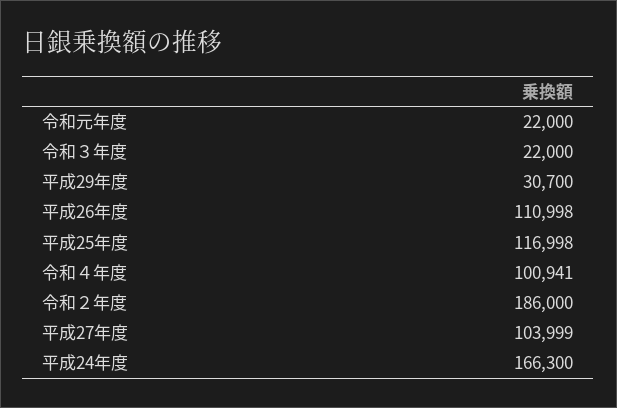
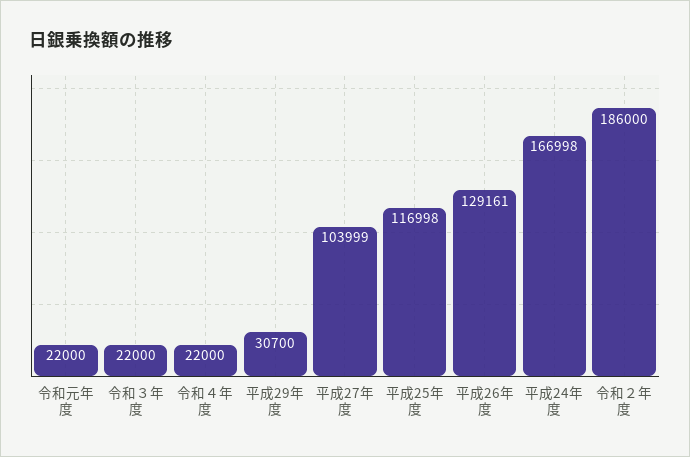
平成26年度: 110998 -> 129161
令和４年度: 100941 -> 22000
平成24年度: 166300 -> 166998

